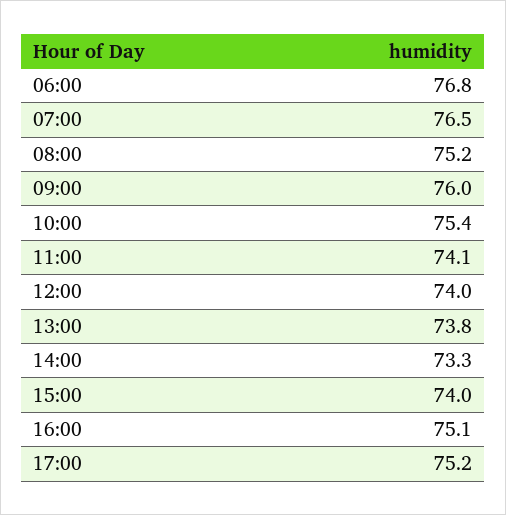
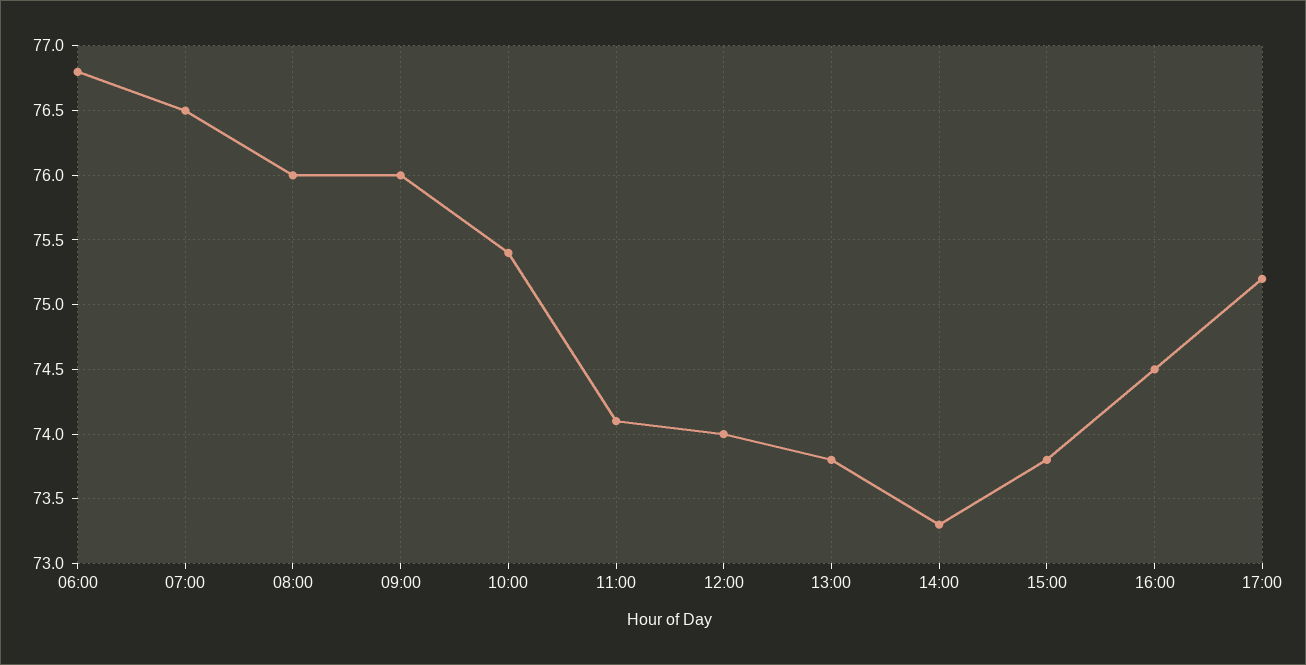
08:00: 75.2 -> 76
15:00: 74 -> 73.8
16:00: 75.1 -> 74.5

